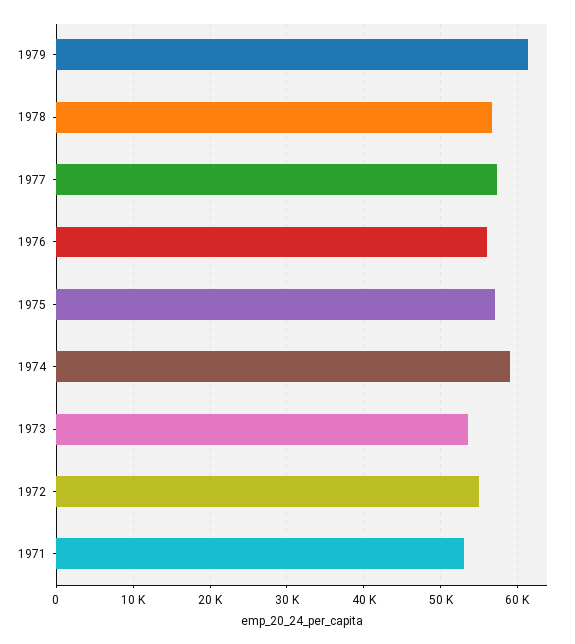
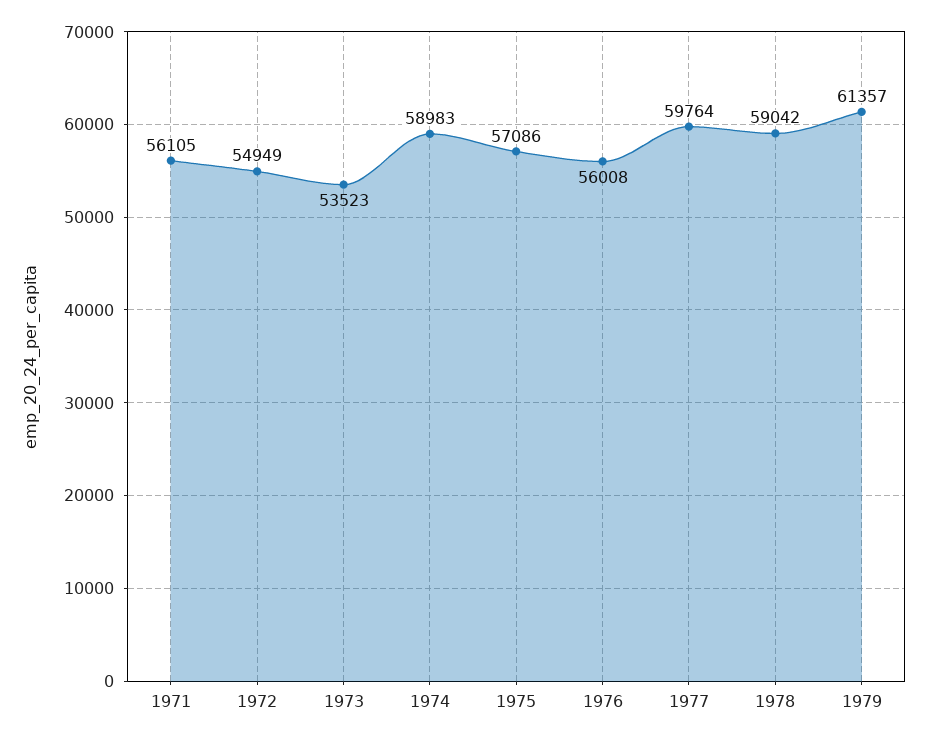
1978: 57000 -> 59042
1977: 57000 -> 59764
1971: 53000 -> 56105

